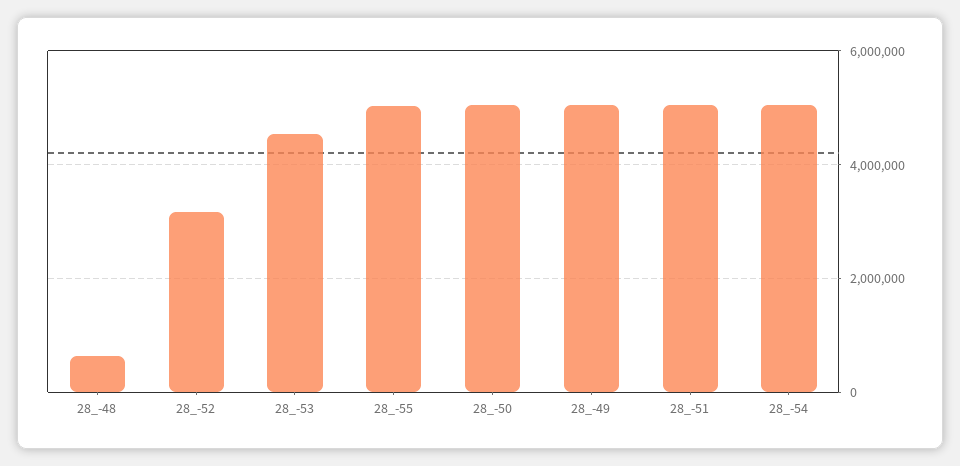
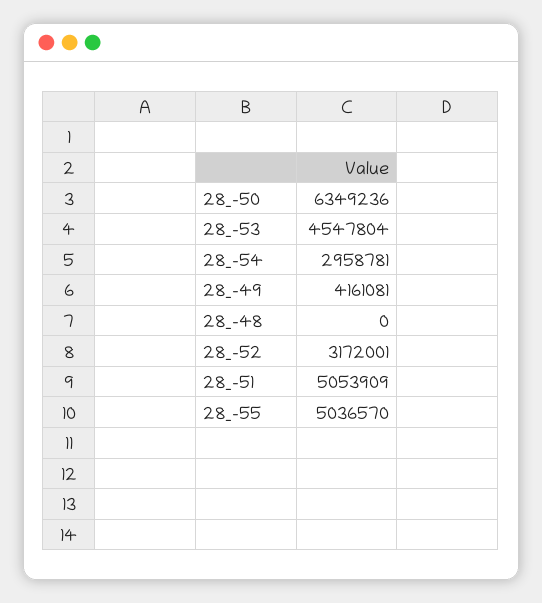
28_-48: 600000 -> 0
28_-50: 5000000 -> 6349236
28_-49: 5000000 -> 4161081
28_-54: 5000000 -> 2958781

